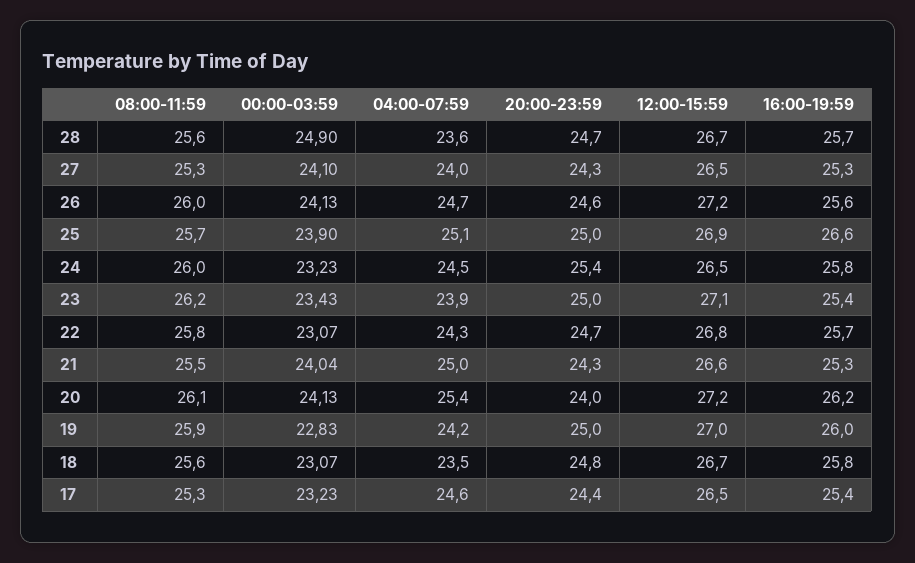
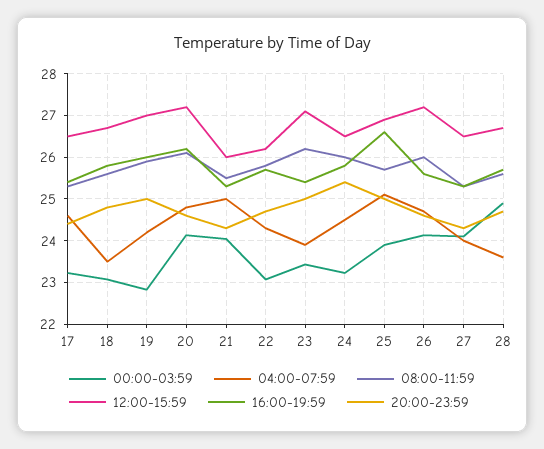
12:00-15:59, 22: 26.8 -> 26.2
12:00-15:59, 21: 26.6 -> 26
04:00-07:59, 20: 25.4 -> 24.8
20:00-23:59, 20: 24 -> 24.6

